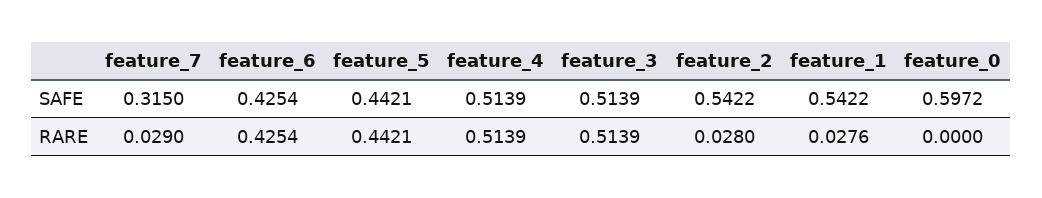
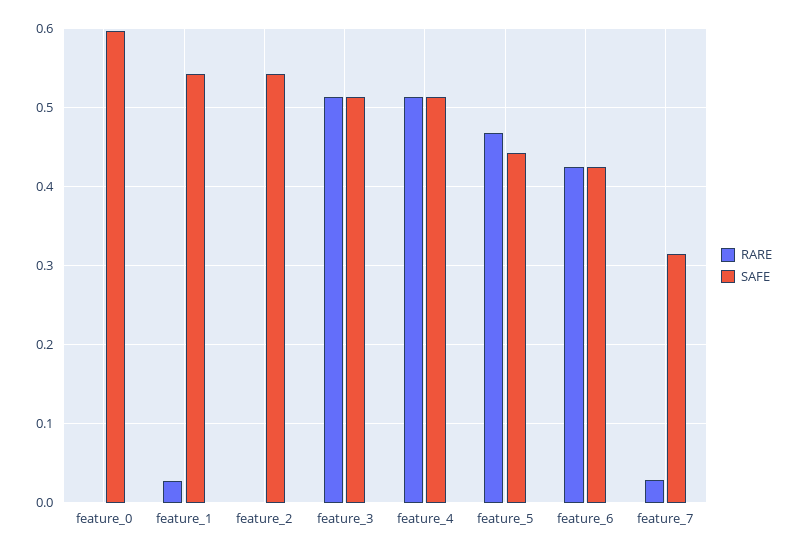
RARE, feature_5: 0.4421 -> 0.47
RARE, feature_2: 0.028 -> 0

